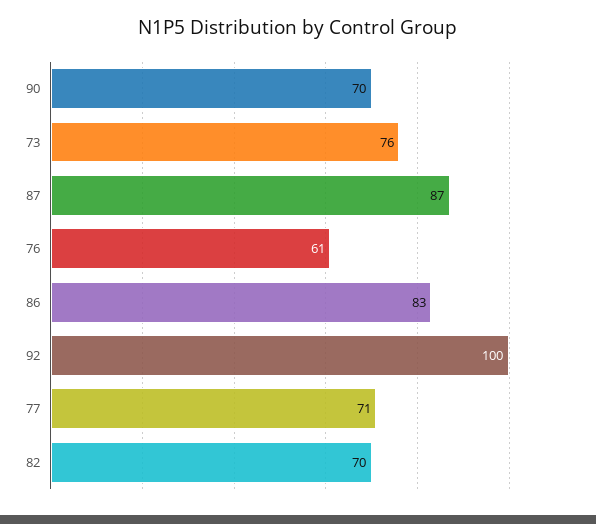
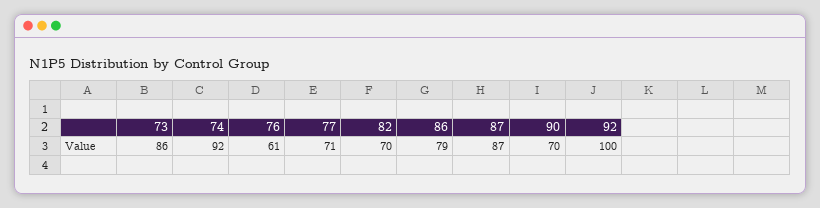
73: 76 -> 86
86: 83 -> 79
74: none -> 92

